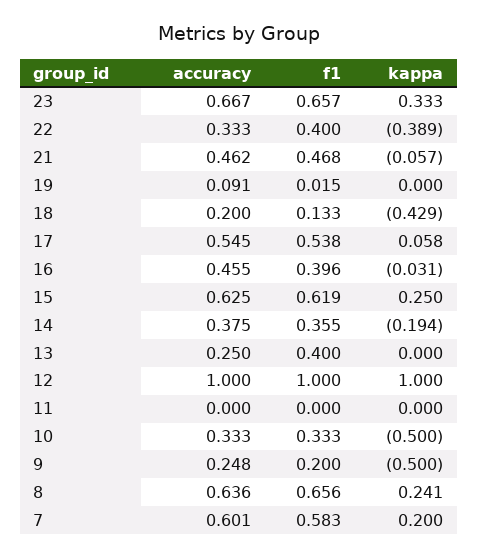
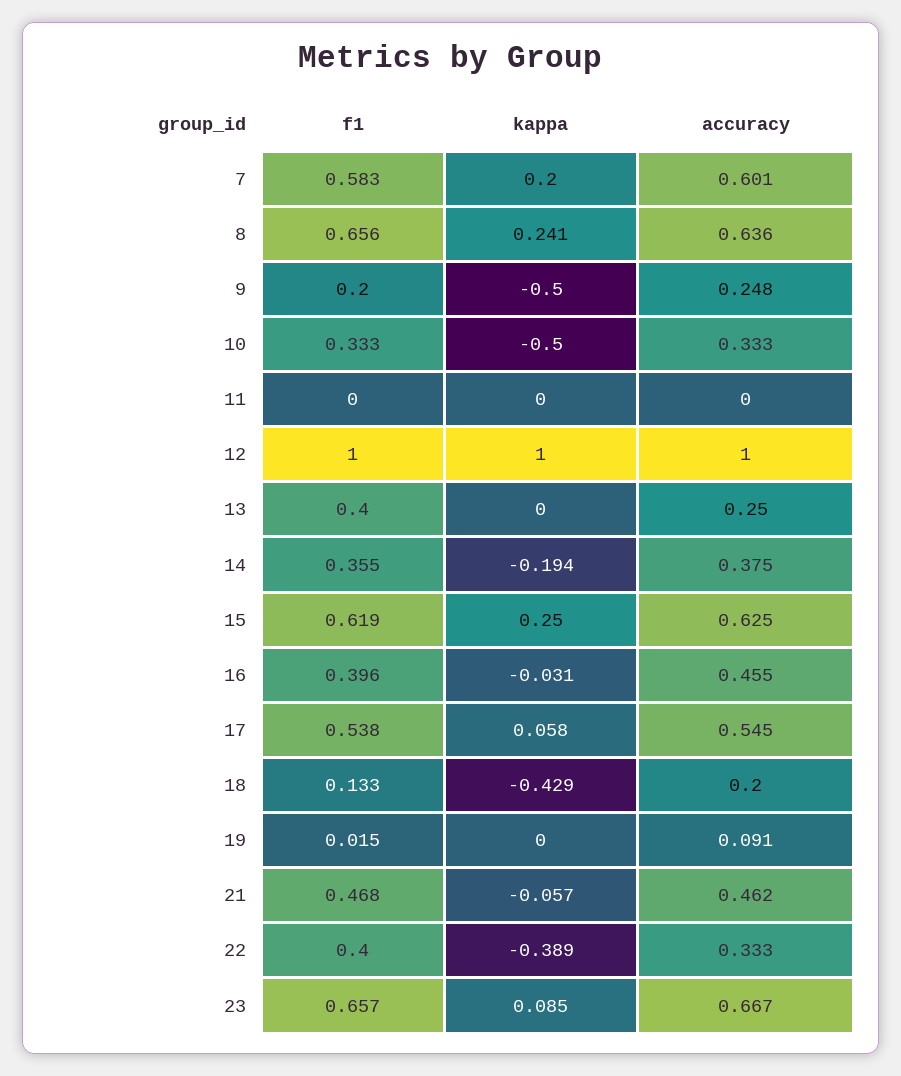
kappa, 23: 0.333 -> 0.085

